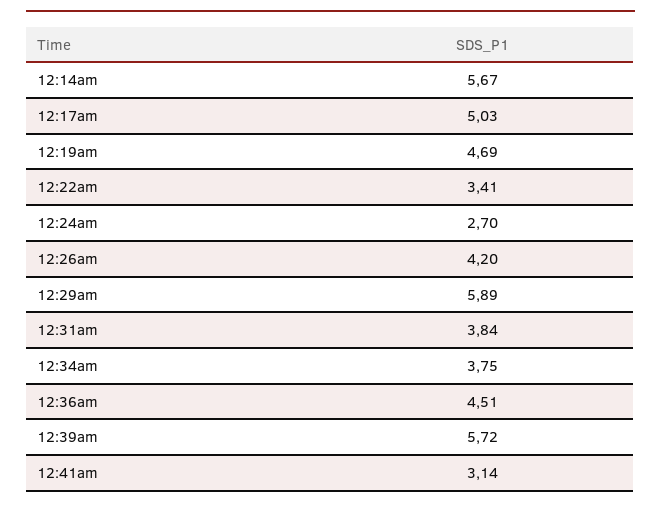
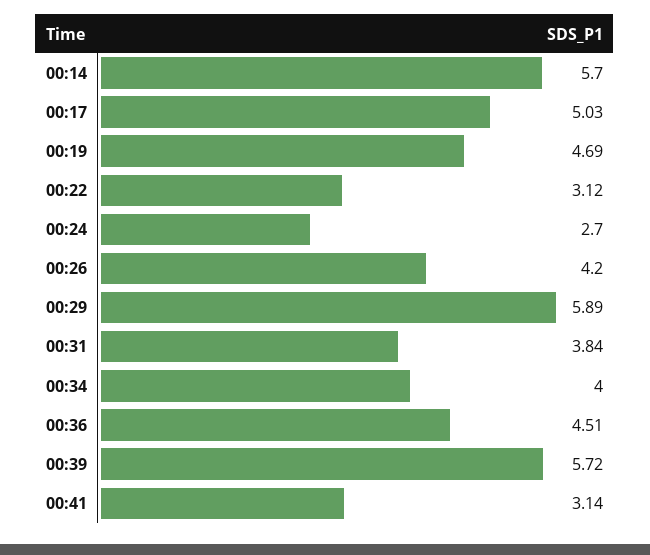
12:14am: 5.67 -> 5.7
12:22am: 3.41 -> 3.12
12:34am: 3.75 -> 4

